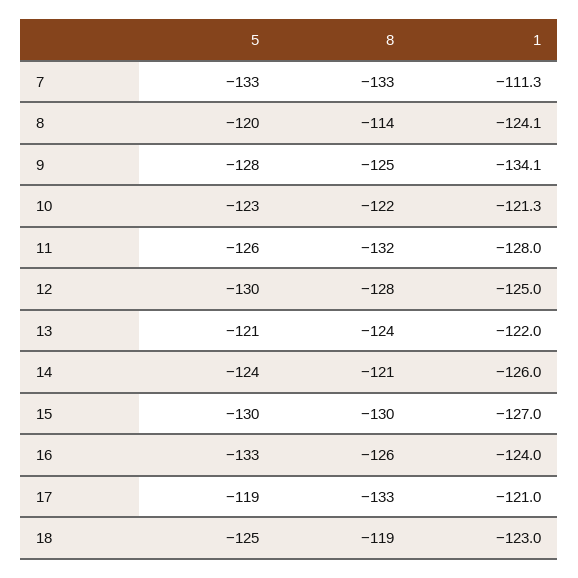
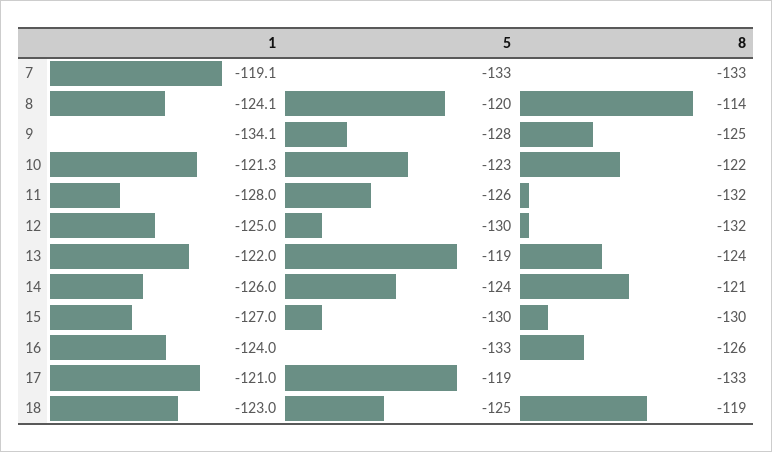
1, 7: -111.3 -> -119.1
8, 12: -128 -> -132
5, 13: -121 -> -119

